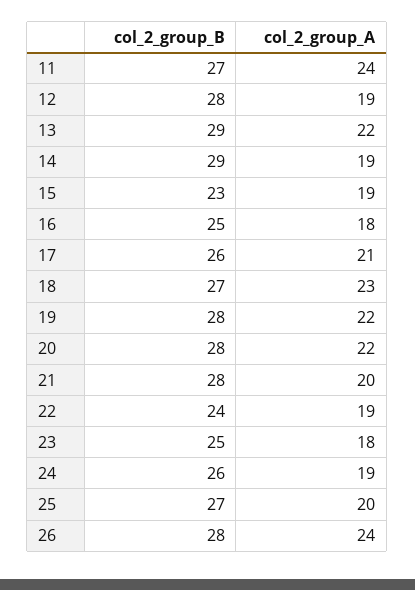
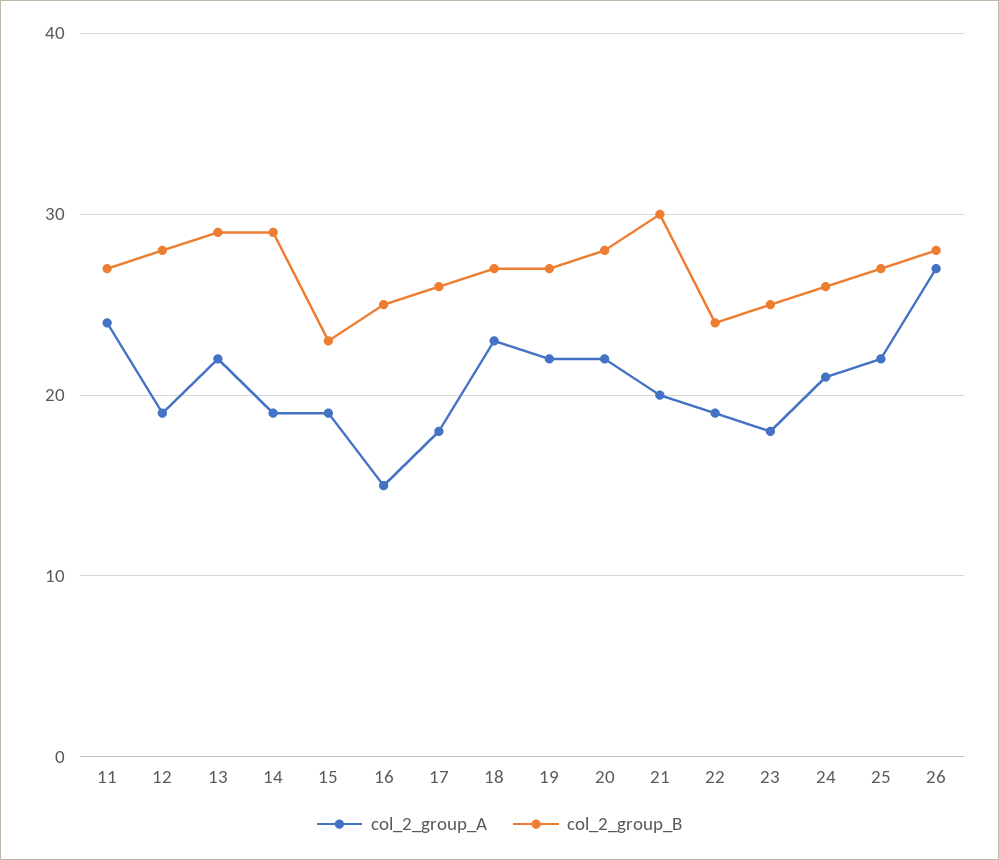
col_2_group_A, 16: 18 -> 15
col_2_group_A, 17: 21 -> 18
col_2_group_B, 19: 28 -> 27
col_2_group_B, 21: 28 -> 30
col_2_group_A, 24: 19 -> 21
col_2_group_A, 25: 20 -> 22
col_2_group_A, 26: 24 -> 27

